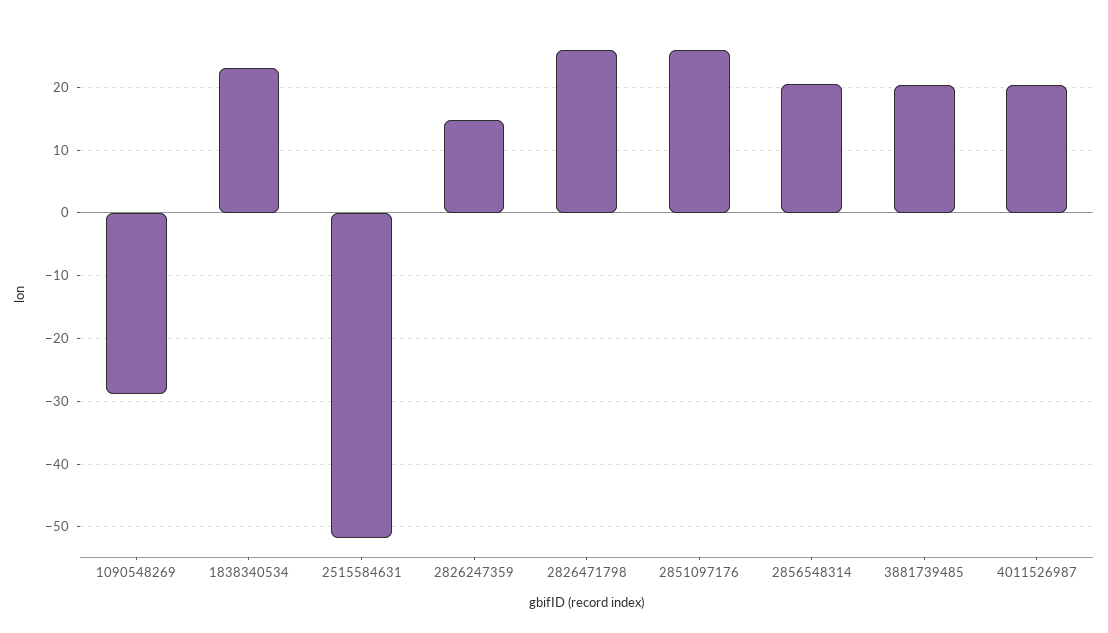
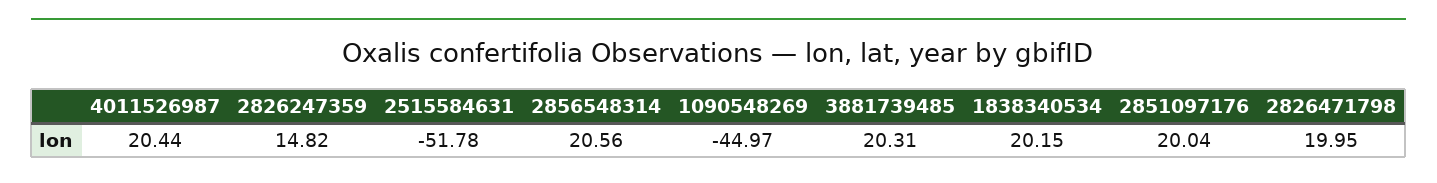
1090548269: -29 -> -44.97
1838340534: 23 -> 20.15
2826471798: 26 -> 19.95
2851097176: 26 -> 20.04

